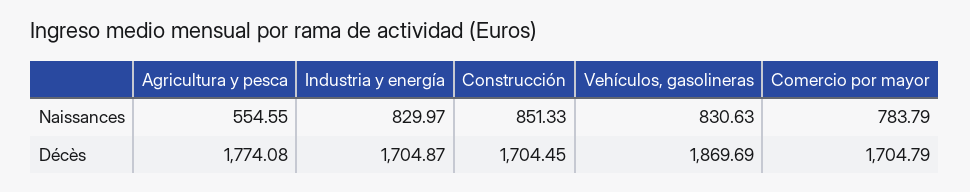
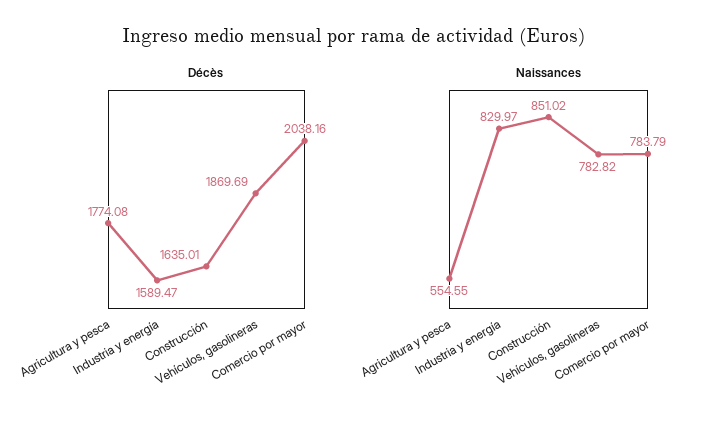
Naissances, Construcción: 851.33 -> 851.02
Naissances, Vehículos, gasolineras: 830.63 -> 782.82
Décès, Industria y energía: 1704.87 -> 1589.47
Décès, Construcción: 1704.45 -> 1635.01
Décès, Comercio por mayor: 1704.79 -> 2038.16

